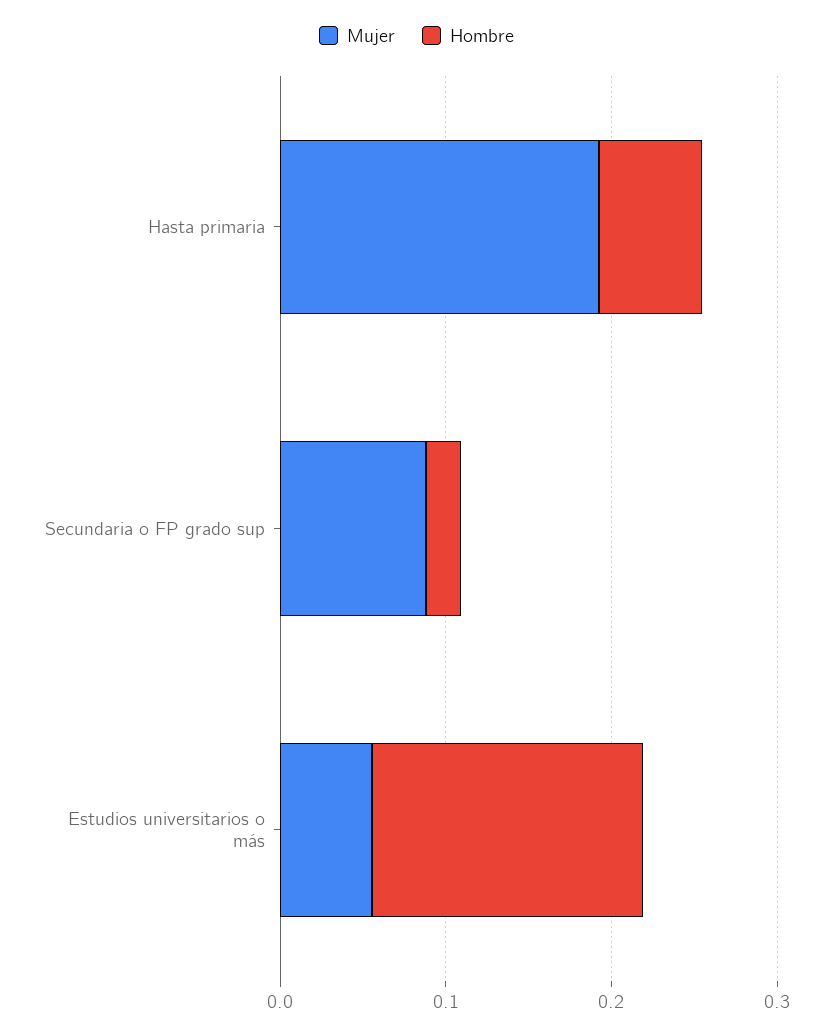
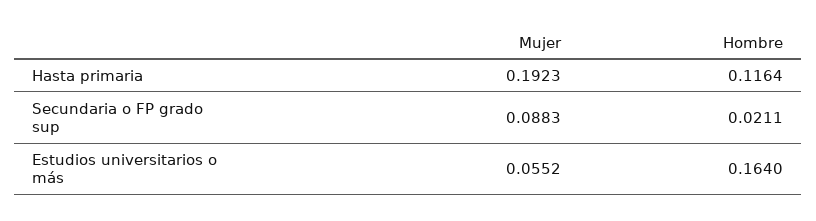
Hombre, Hasta primaria: 0.06 -> 0.1164

